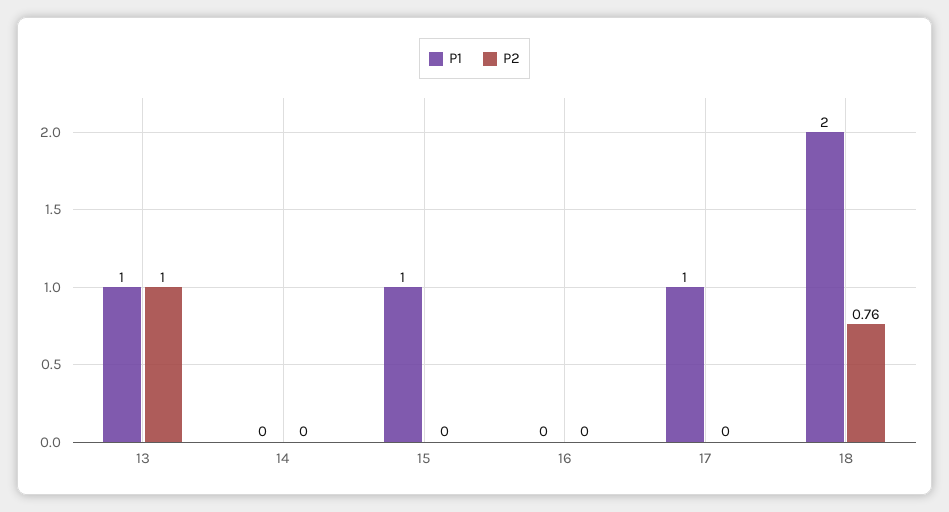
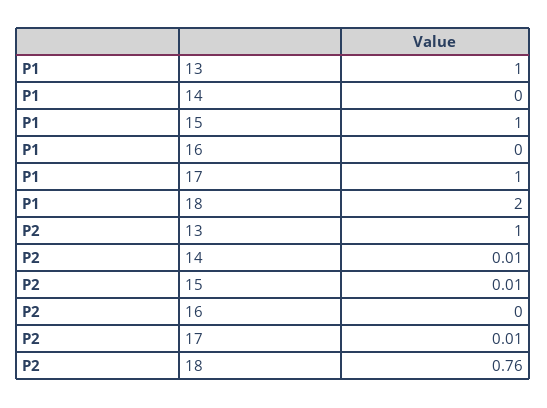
P2, 14: 0 -> 0.01
P2, 15: 0 -> 0.01
P2, 17: 0 -> 0.01

